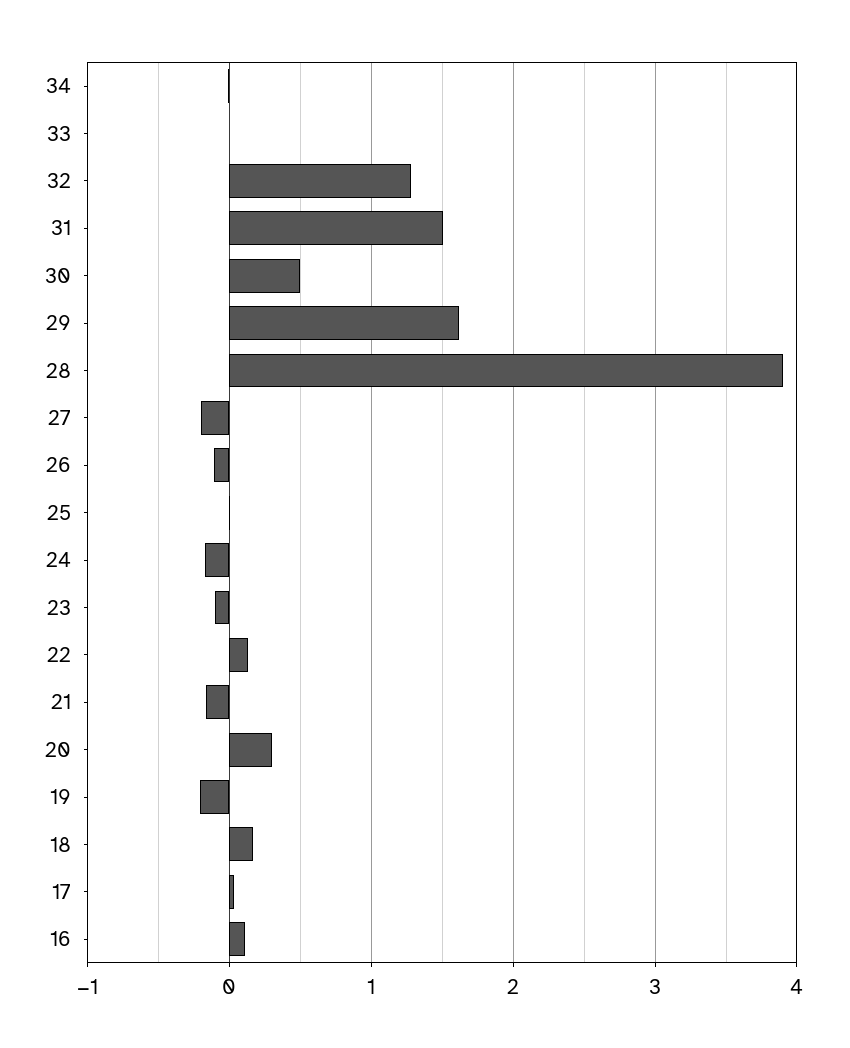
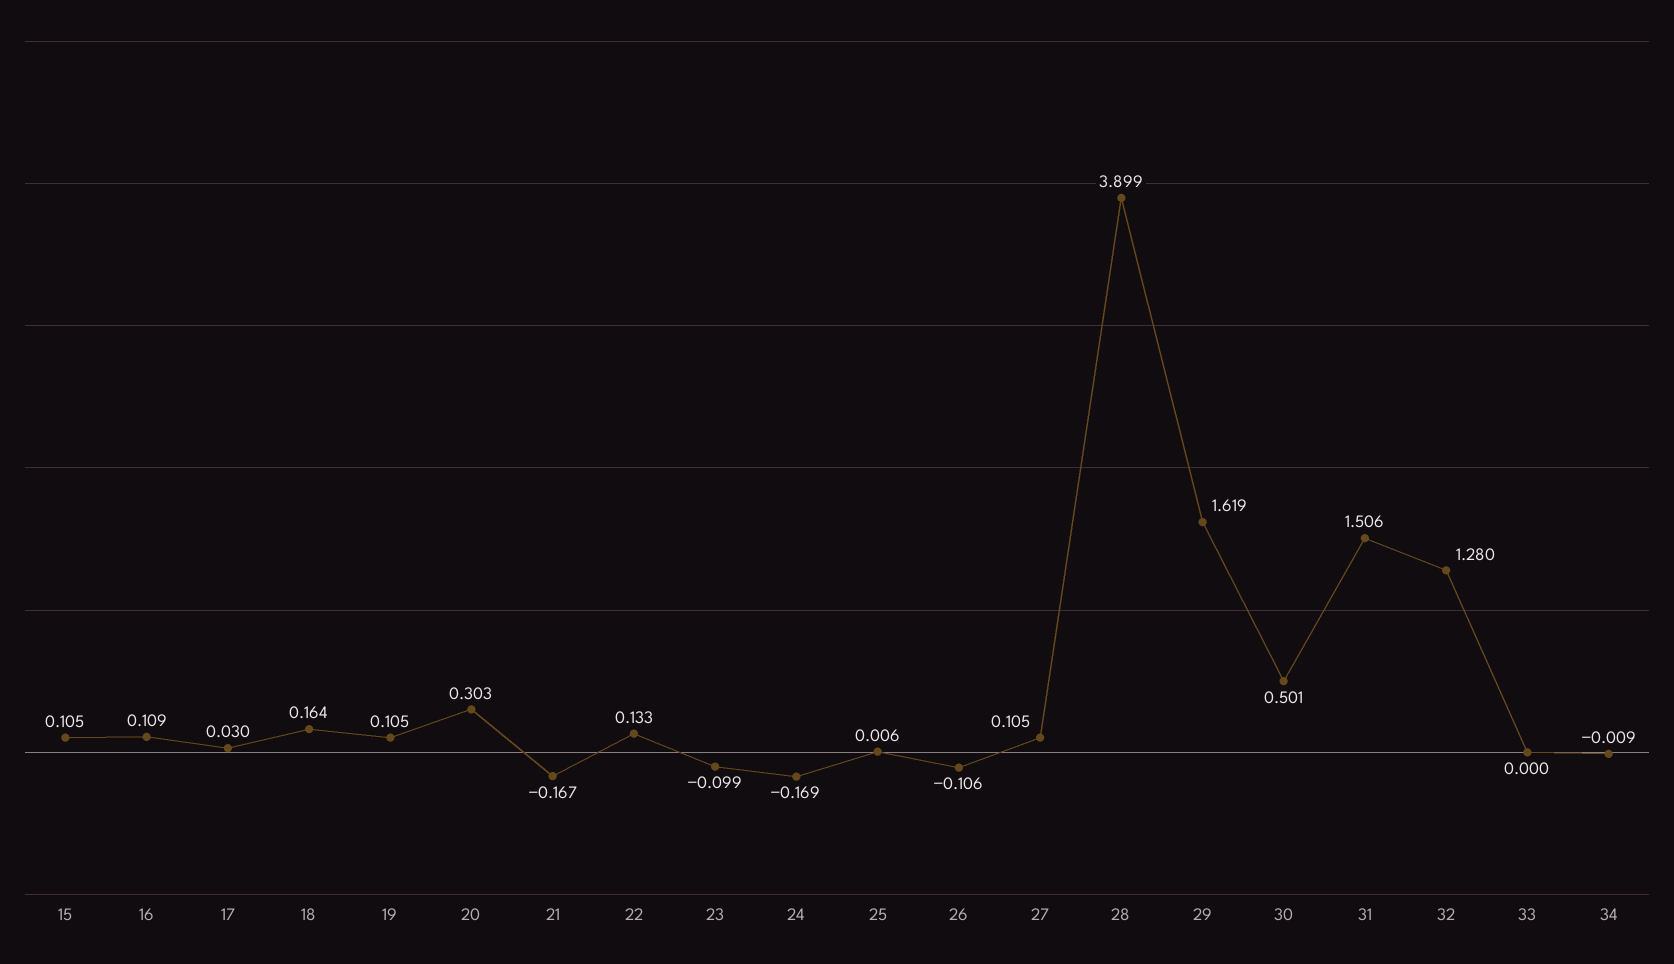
27: -0.2 -> 0.105
19: -0.2 -> 0.105
15: none -> 0.105

